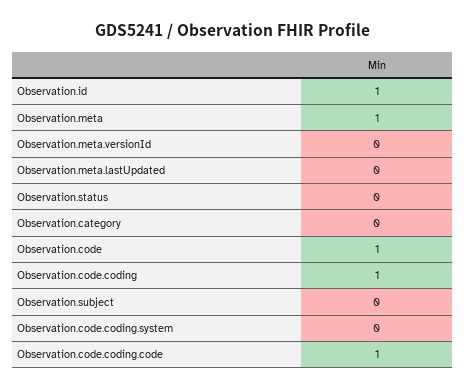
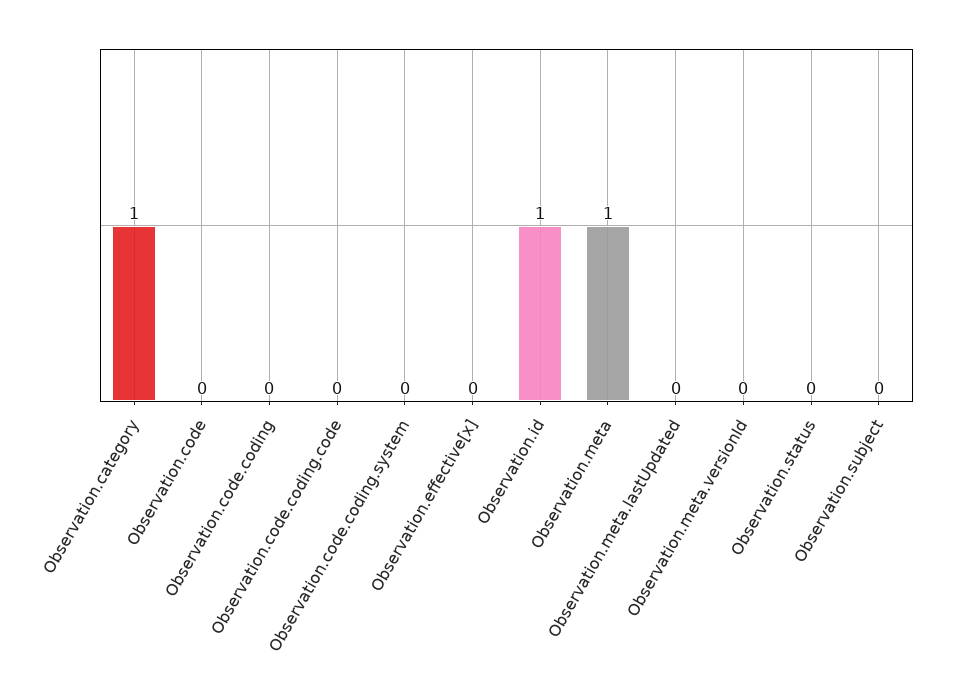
Observation.category: 0 -> 1
Observation.code: 1 -> 0
Observation.code.coding: 1 -> 0
Observation.code.coding.code: 1 -> 0
Observation.effective[x]: none -> 0

